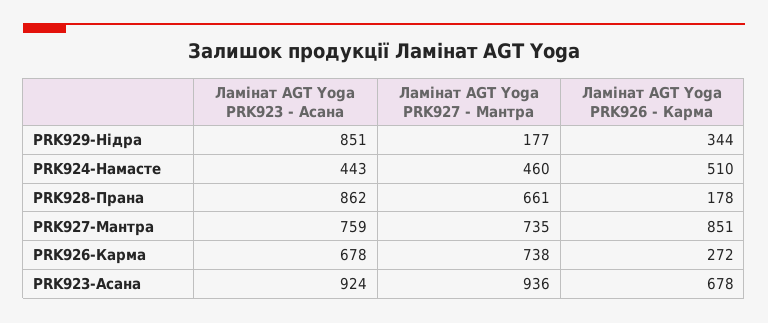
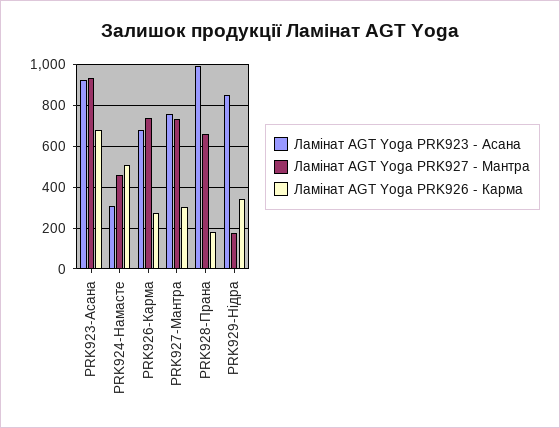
Ламінат AGT Yoga PRK923 - Асана, PRK924-Намасте: 443 -> 300
Ламінат AGT Yoga PRK923 - Асана, PRK928-Прана: 862 -> 1000
Ламінат AGT Yoga PRK926 - Карма, PRK927-Мантра: 851 -> 300

